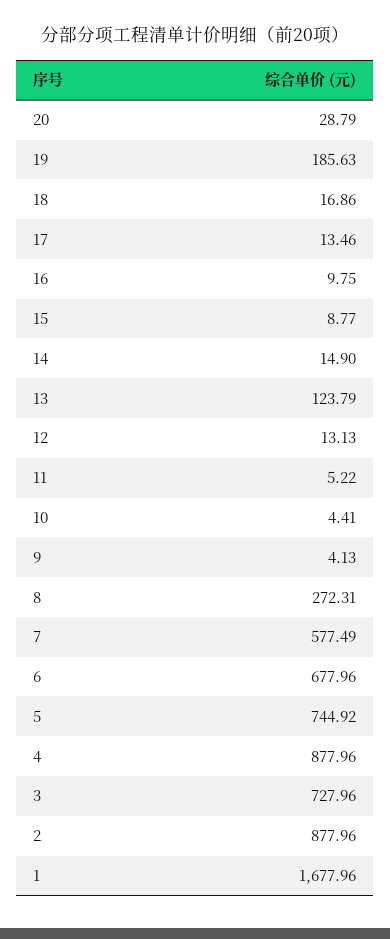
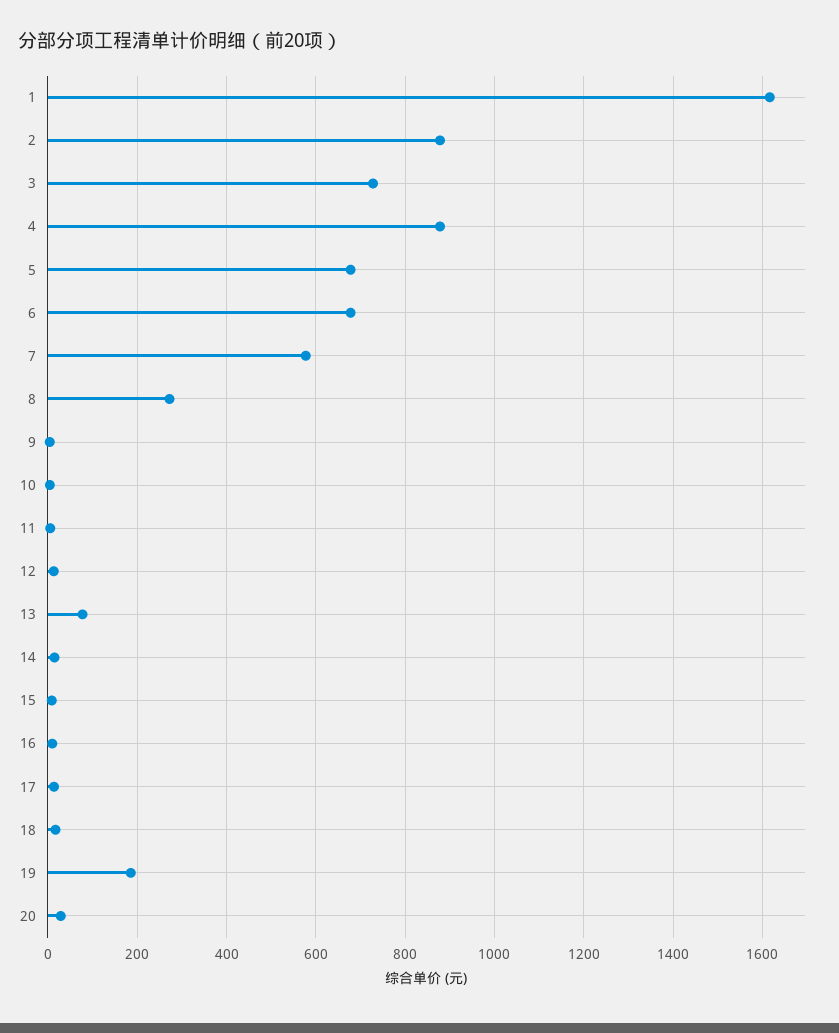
13: 123.79 -> 80
5: 744.92 -> 680
1: 1677.96 -> 1620

